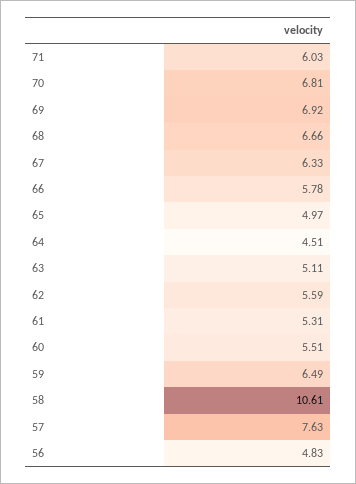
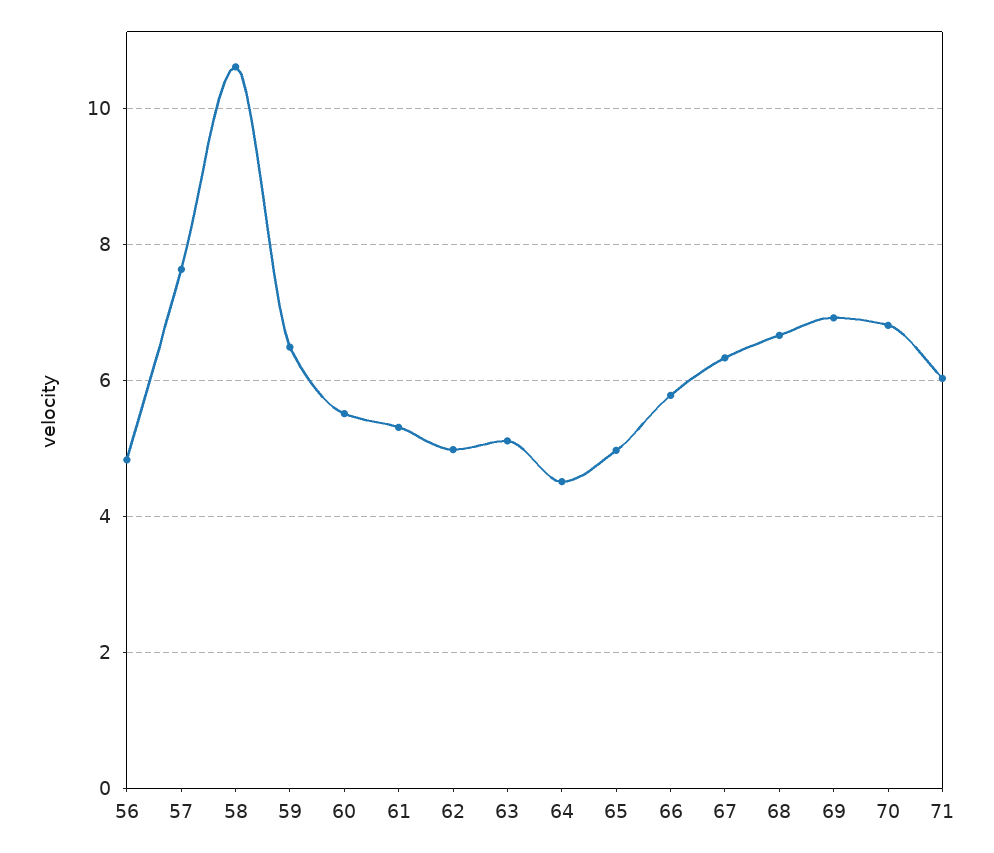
62: 5.59 -> 5

